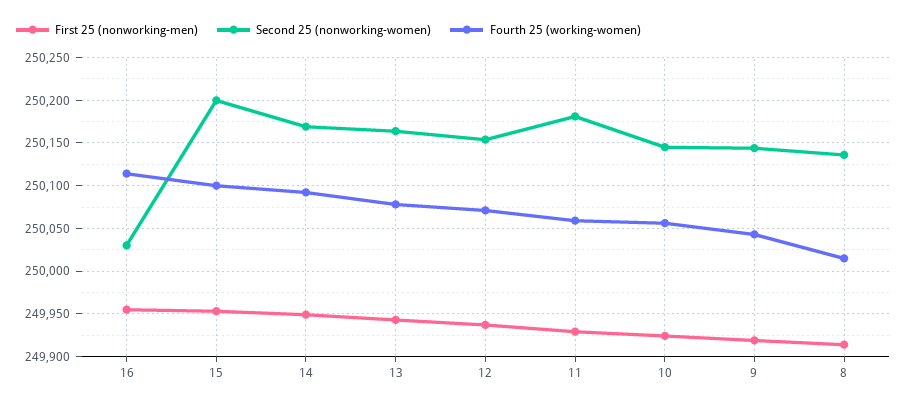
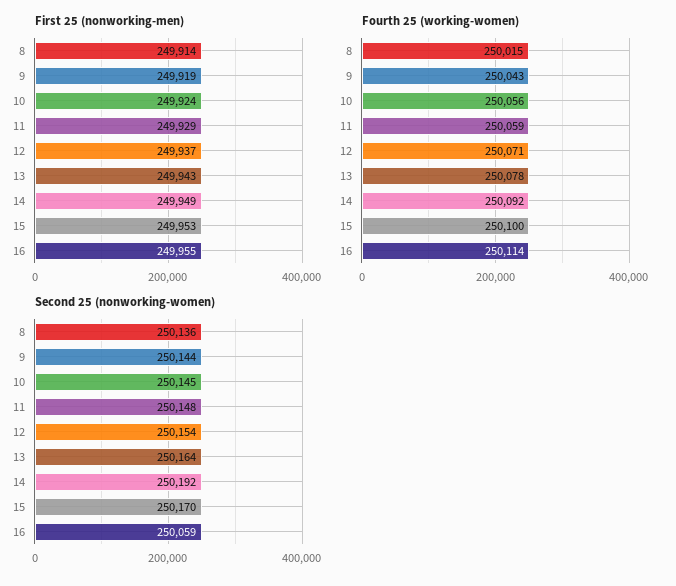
Second 25 (nonworking-women), 16: 250030 -> 250059
Second 25 (nonworking-women), 15: 250200 -> 250170
Second 25 (nonworking-women), 14: 250170 -> 250192
Second 25 (nonworking-women), 11: 250180 -> 250148

